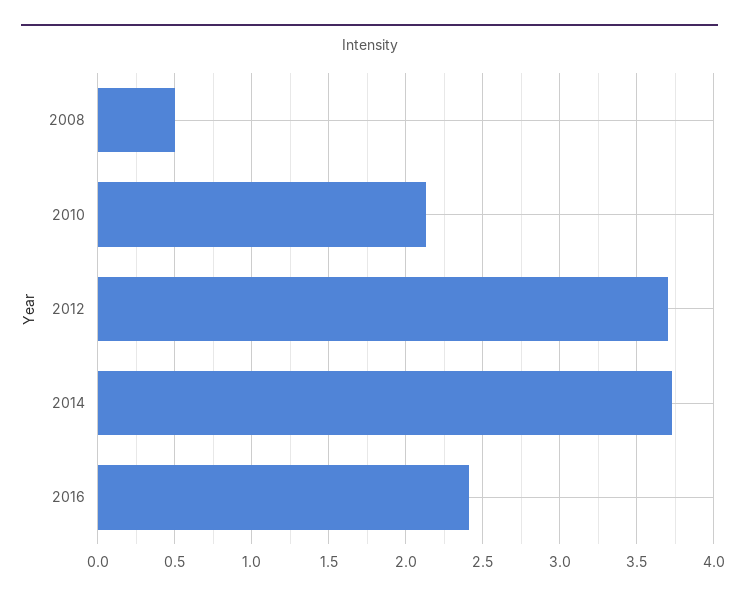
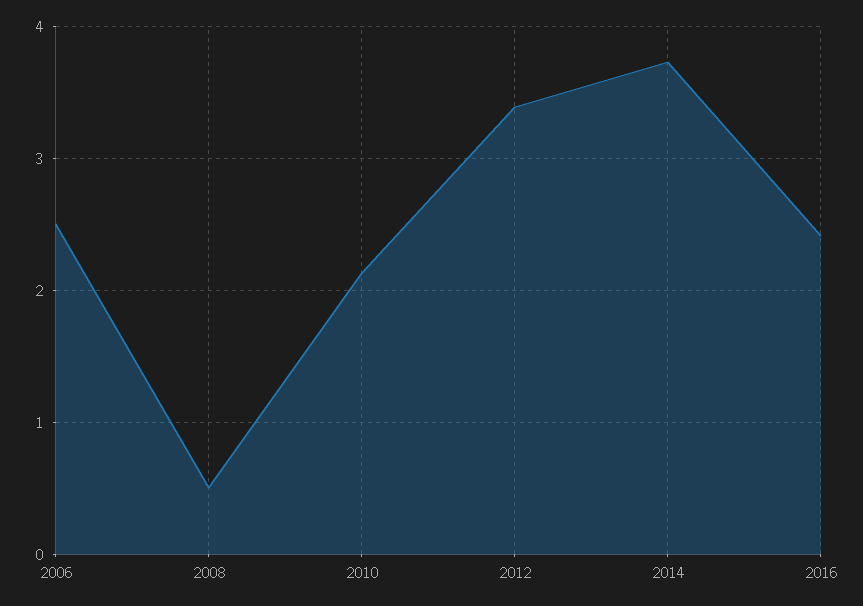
2012: 3.7 -> 3.4
2006: none -> 2.5

